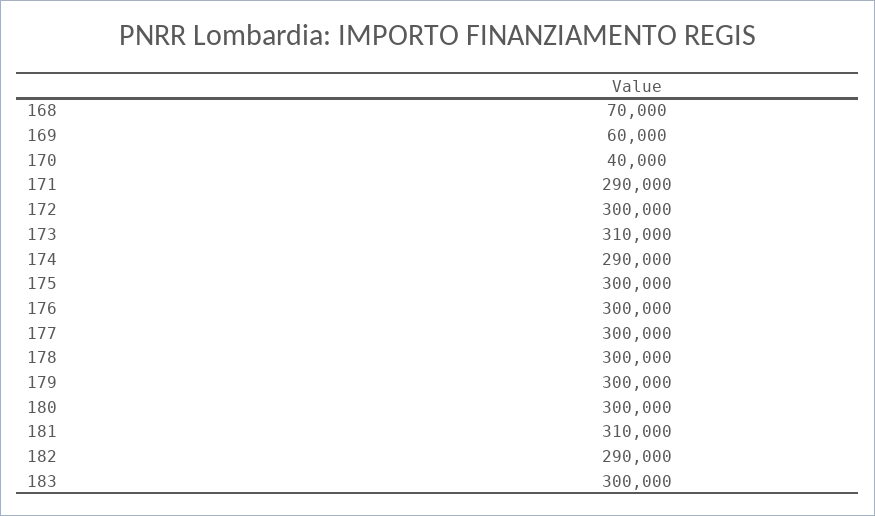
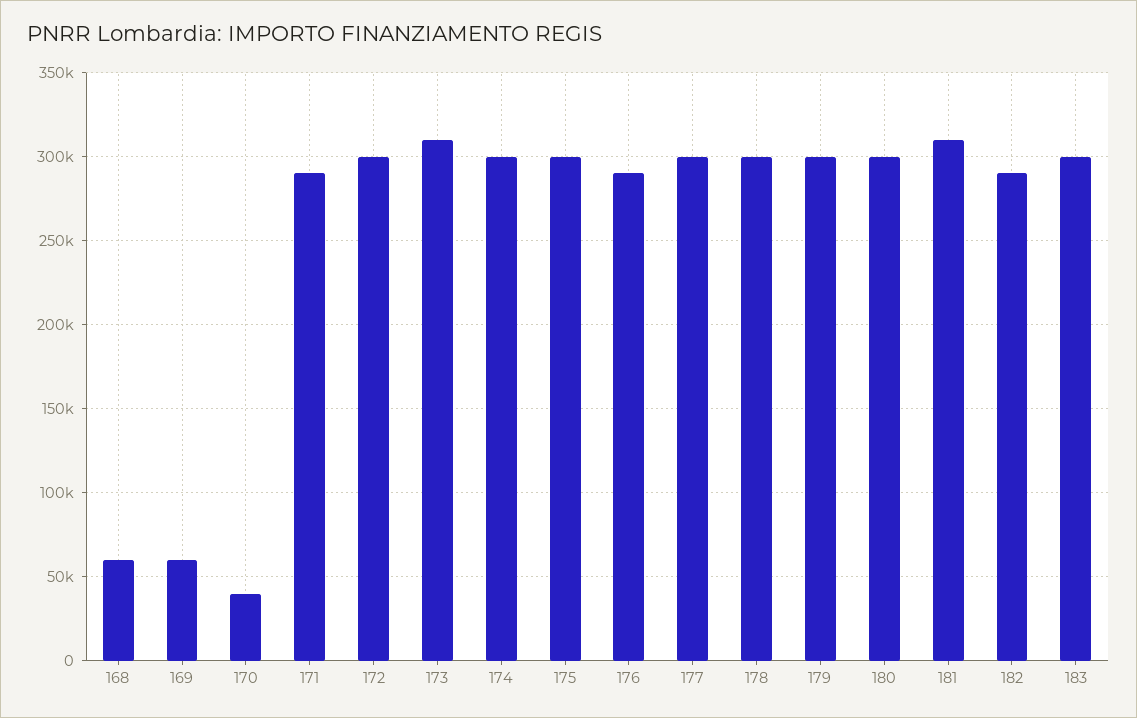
168: 70000 -> 60000
174: 290000 -> 300000
176: 300000 -> 290000

